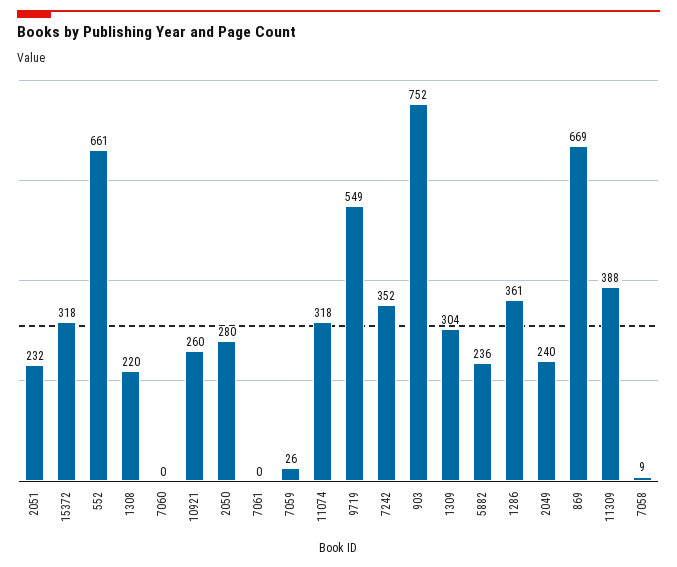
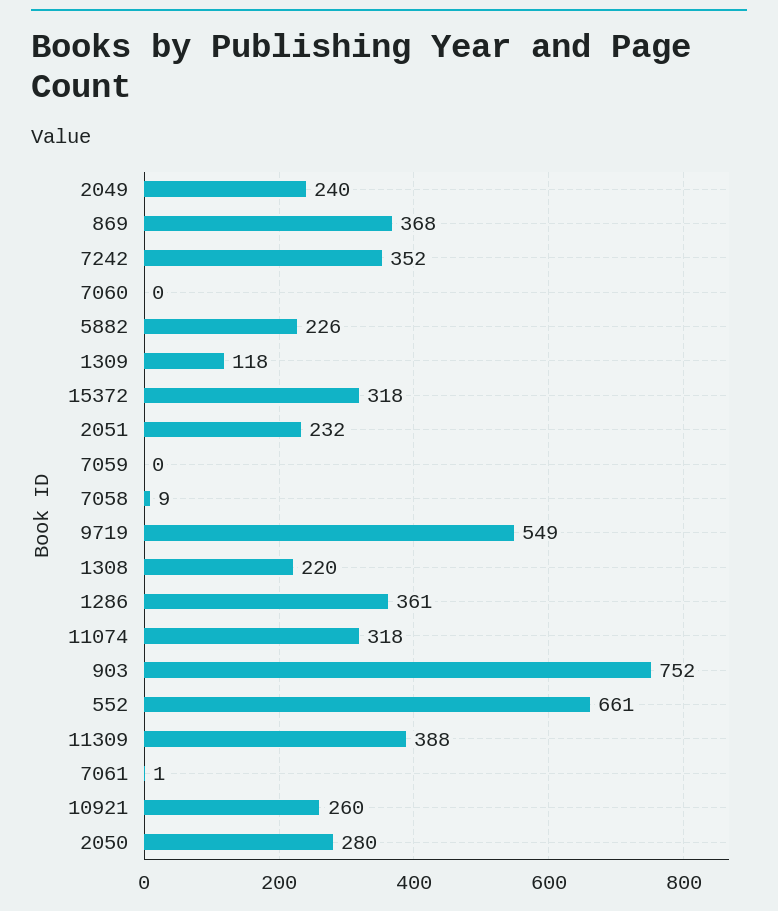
7061: 0 -> 1
7059: 26 -> 0
1309: 304 -> 118
5882: 236 -> 226
869: 669 -> 368

